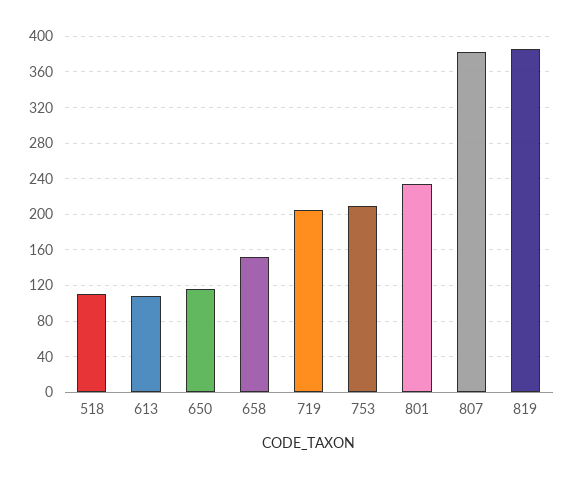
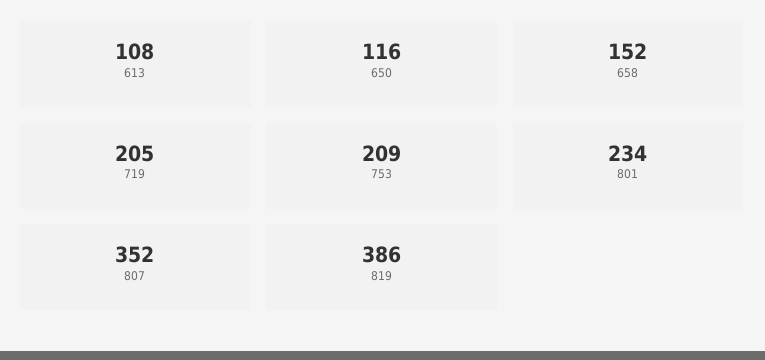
518: 110 -> none
807: 380 -> 352

